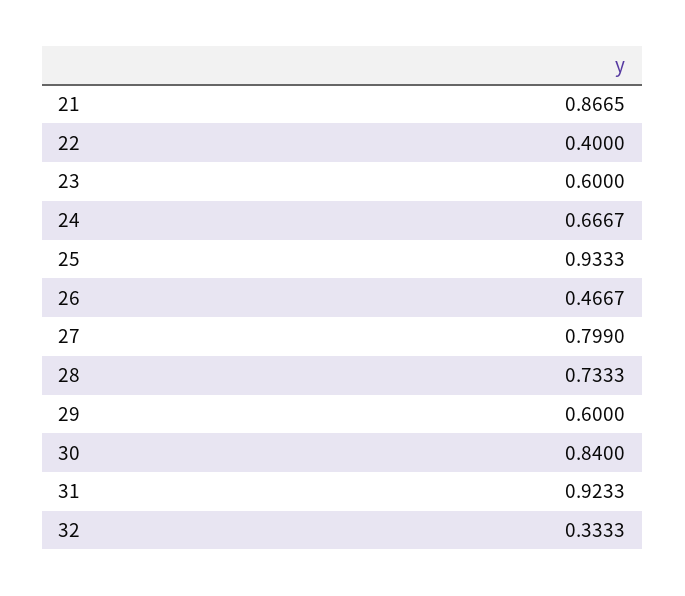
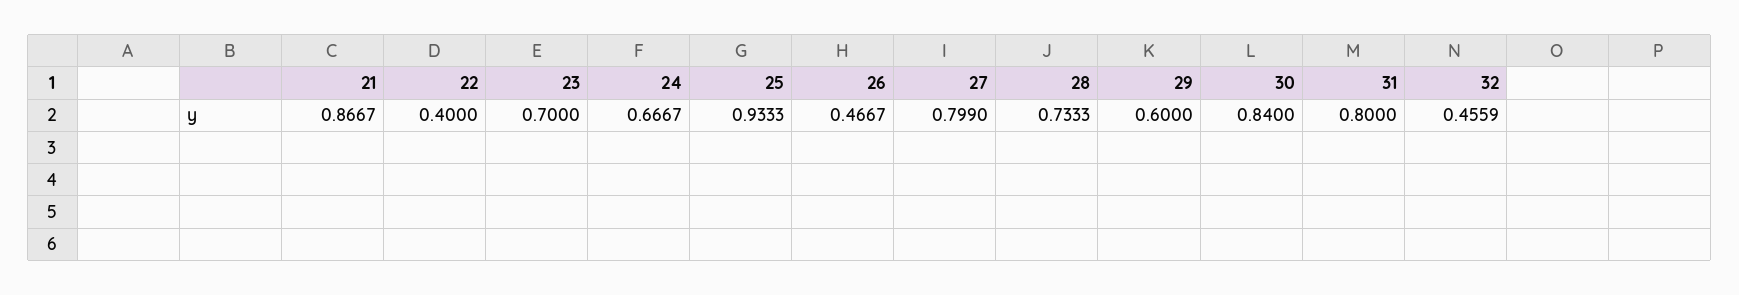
21: 0.8665 -> 0.8667
23: 0.6 -> 0.7
31: 0.9233 -> 0.8
32: 0.3333 -> 0.4559

